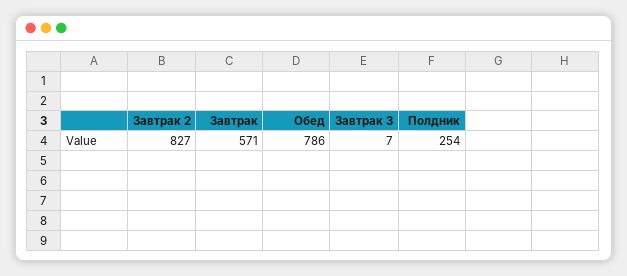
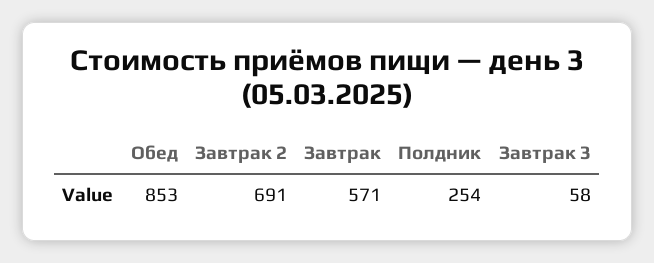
Завтрак 2: 827 -> 691
Обед: 786 -> 853
Завтрак 3: 7 -> 58

